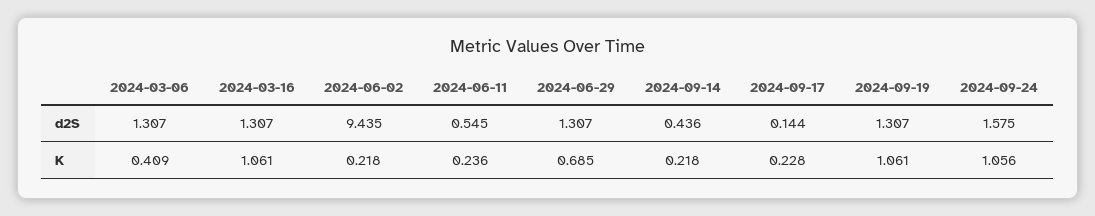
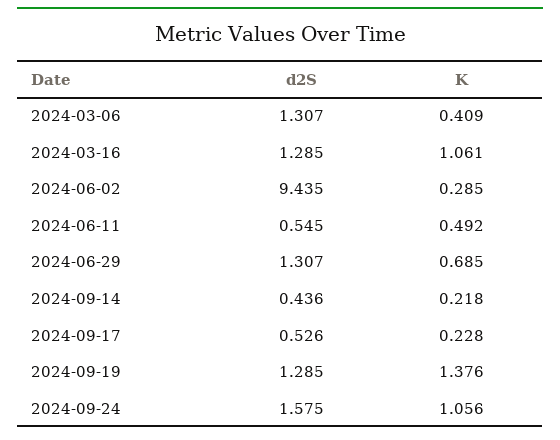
2024-03-16, d2S: 1.307 -> 1.285
2024-09-17, d2S: 0.144 -> 0.526
2024-09-19, d2S: 1.307 -> 1.285
2024-06-02, K: 0.218 -> 0.285
2024-06-11, K: 0.236 -> 0.492
2024-09-19, K: 1.061 -> 1.376

